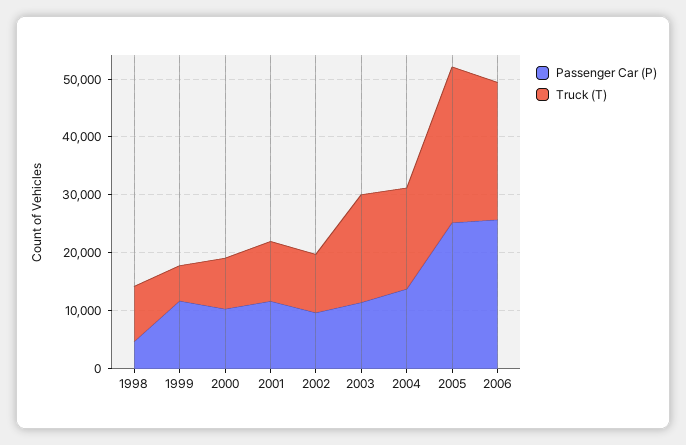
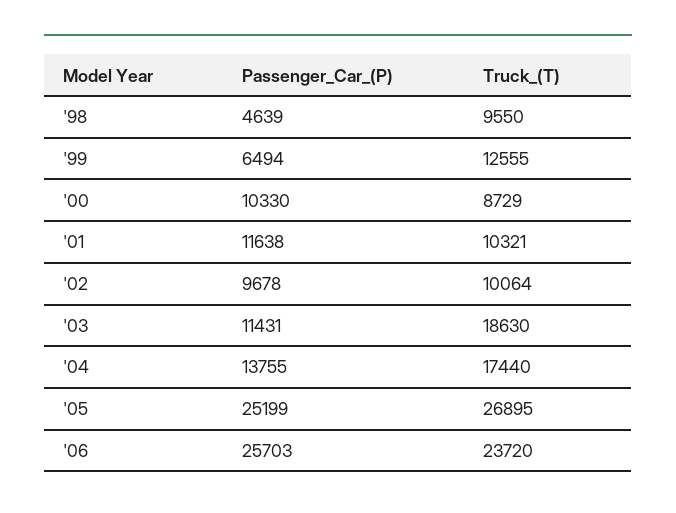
Passenger Car (P), 1999: 12000 -> 6494
Truck (T), 1999: 6000 -> 12555

